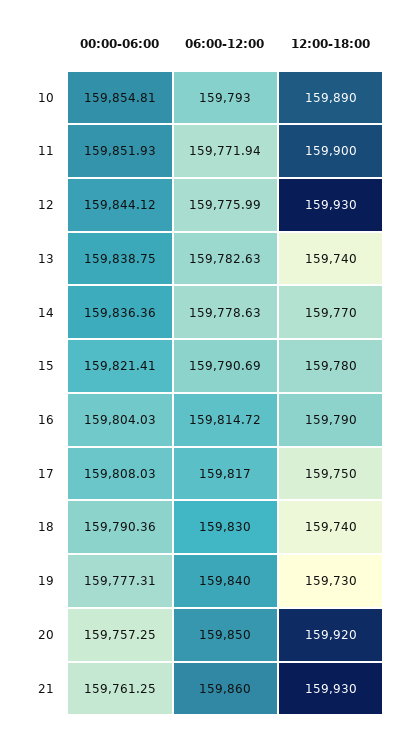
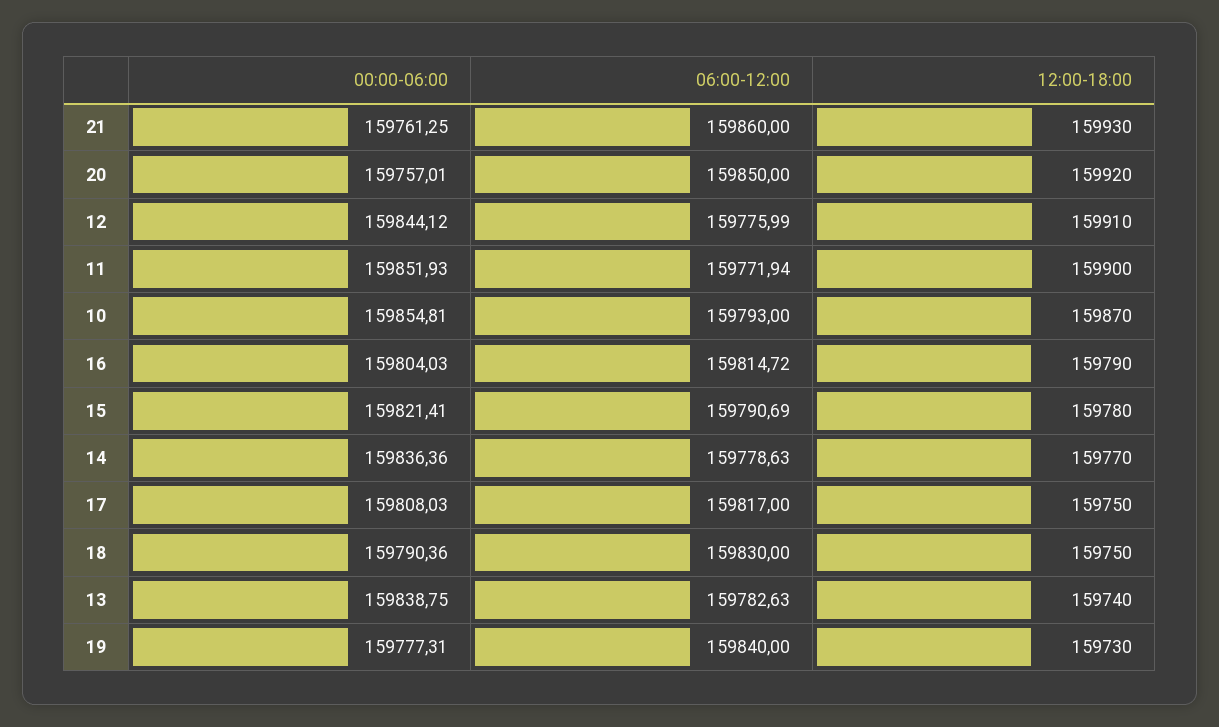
12:00-18:00, 10: 159890 -> 159870
12:00-18:00, 12: 159930 -> 159910
12:00-18:00, 18: 159740 -> 159750
00:00-06:00, 20: 159757.25 -> 159757.01

